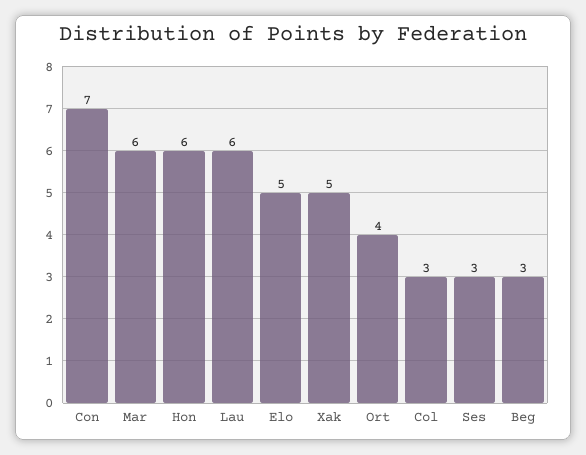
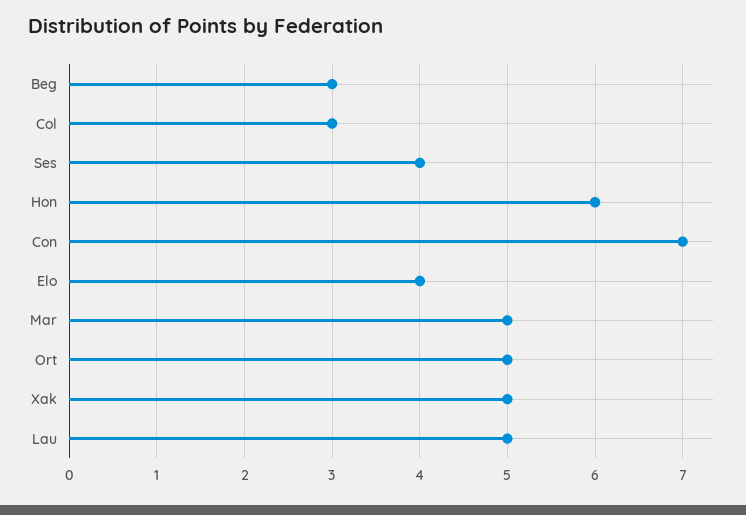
Mar: 6 -> 5
Lau: 6 -> 5
Elo: 5 -> 4
Ort: 4 -> 5
Ses: 3 -> 4

